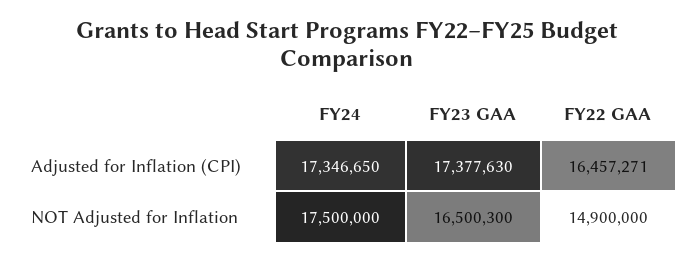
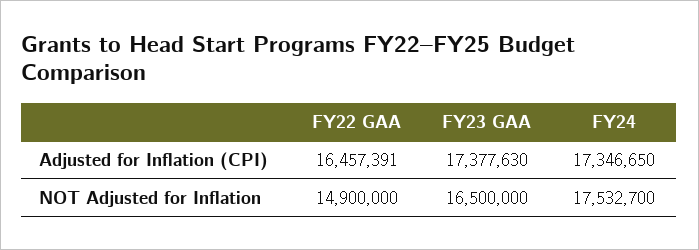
FY22 GAA, Adjusted for Inflation (CPI): 16457271 -> 16457391
FY24, NOT Adjusted for Inflation: 17500000 -> 17532700
FY23 GAA, NOT Adjusted for Inflation: 16500300 -> 16500000

